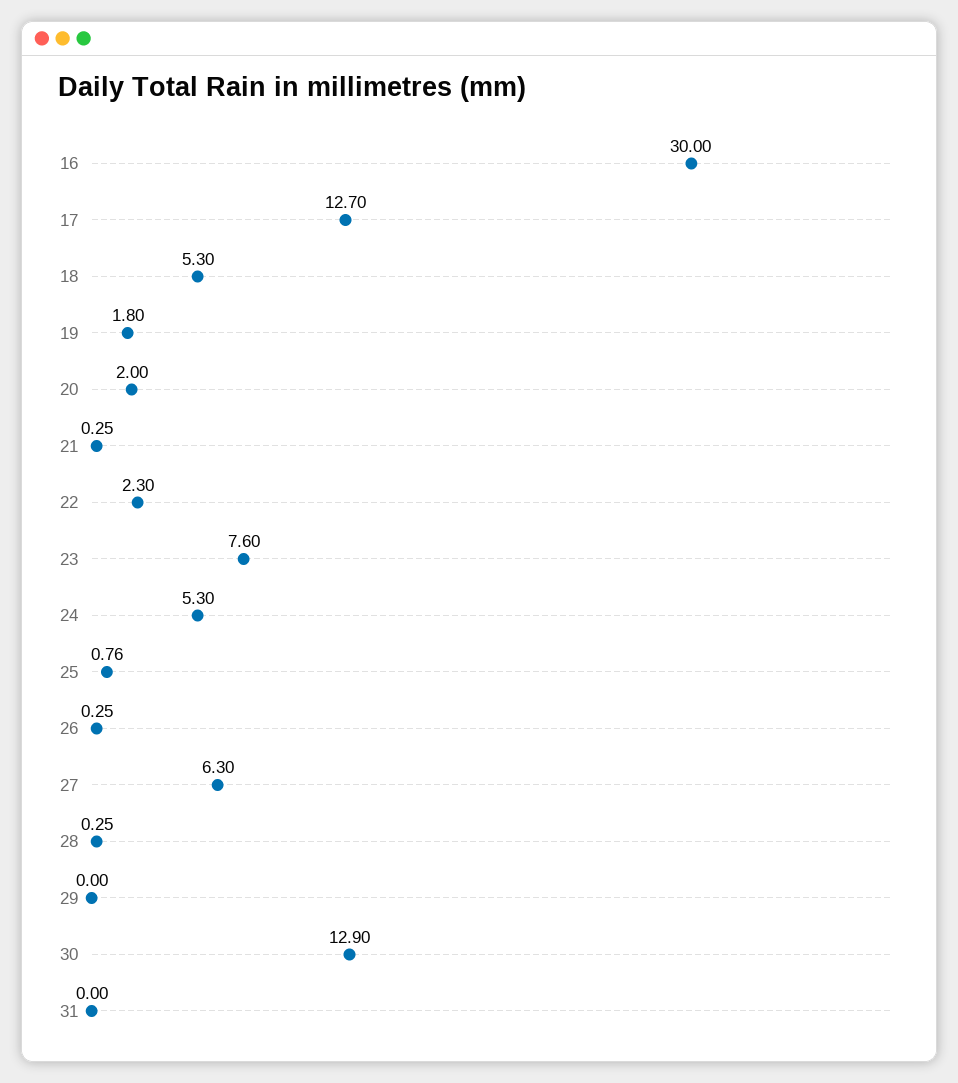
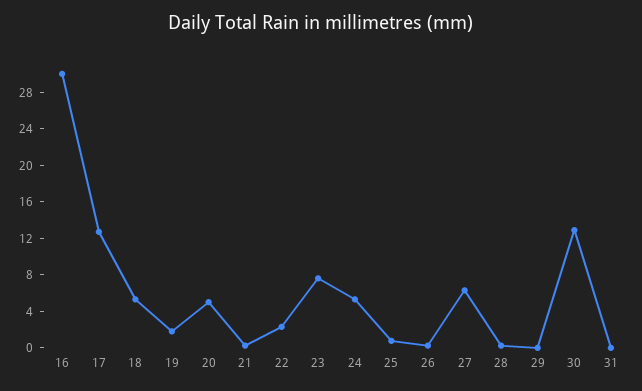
20: 2 -> 5

